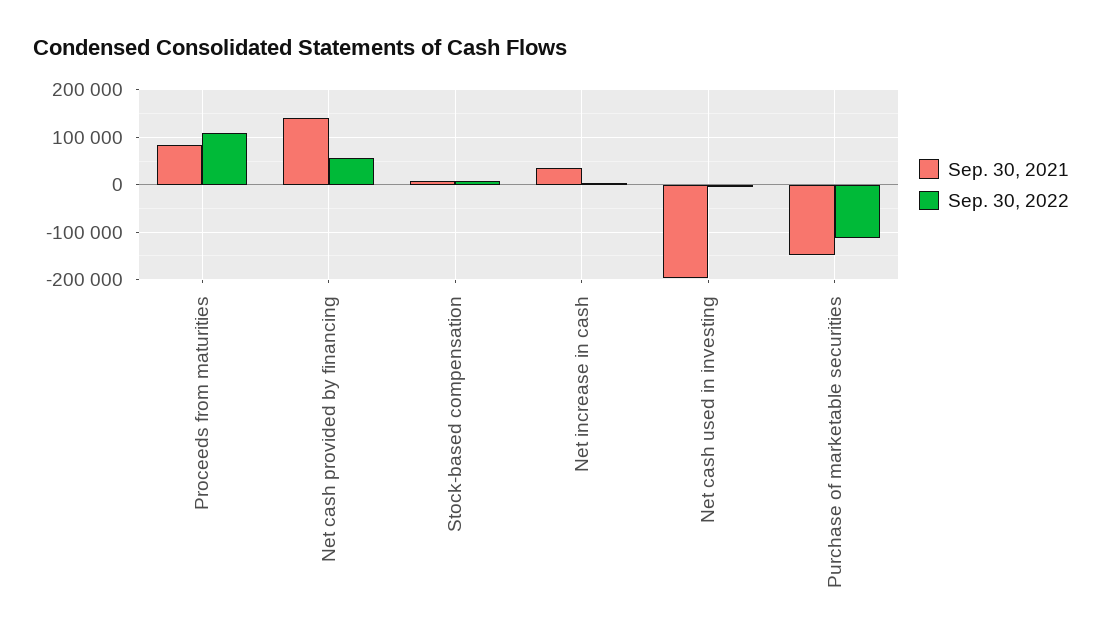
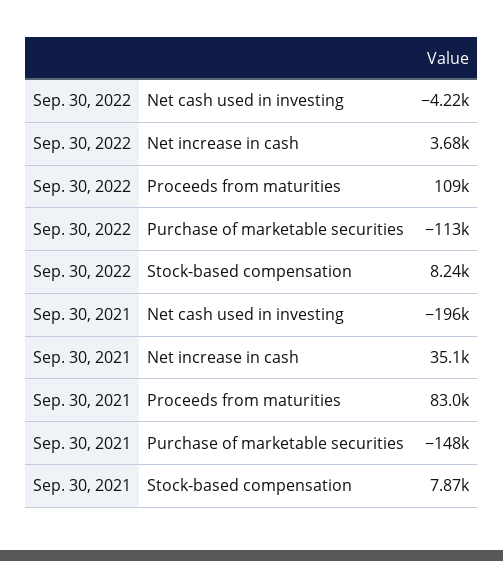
Sep. 30, 2021, Net cash provided by financing: 140000 -> none
Sep. 30, 2022, Net cash provided by financing: 60000 -> none

